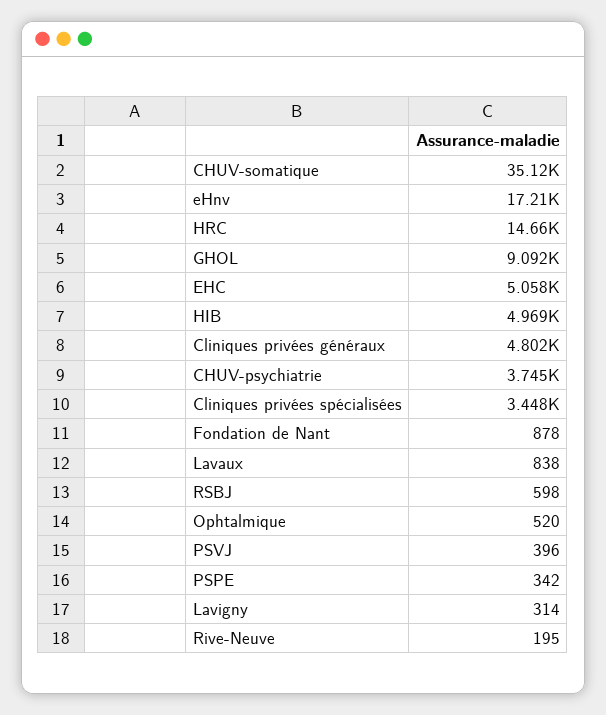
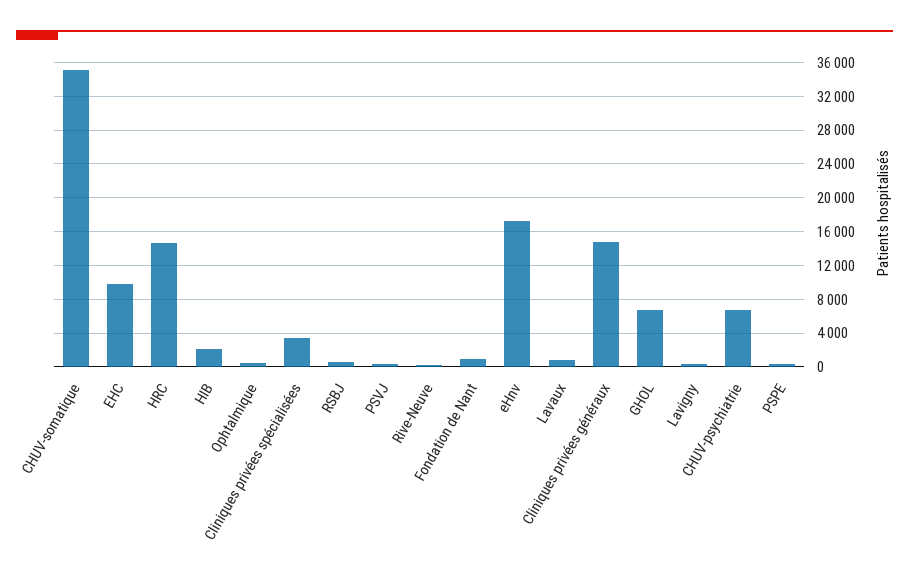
GHOL: 9092 -> 7000
EHC: 5058 -> 10000
HIB: 4969 -> 2000
Cliniques privées généraux: 4802 -> 15000
CHUV-psychiatrie: 3745 -> 7000

